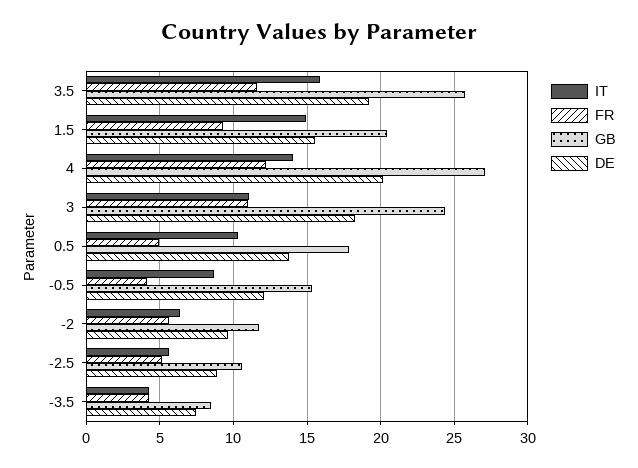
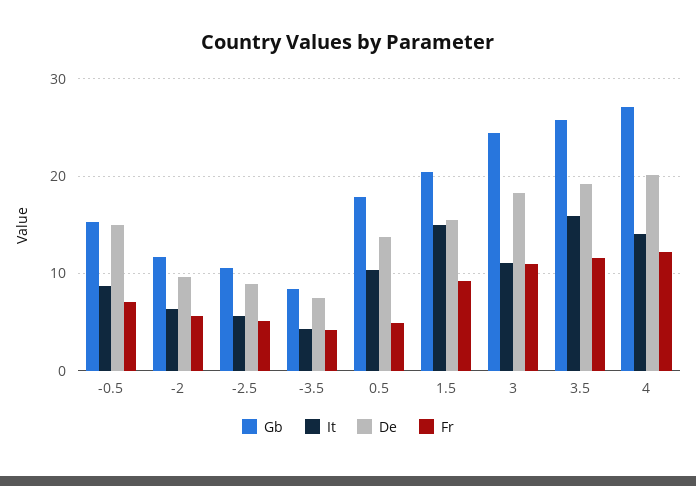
FR, -0.5: 4 -> 7
DE, -0.5: 12 -> 15

